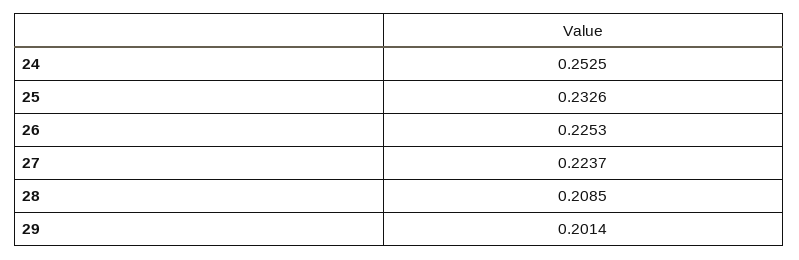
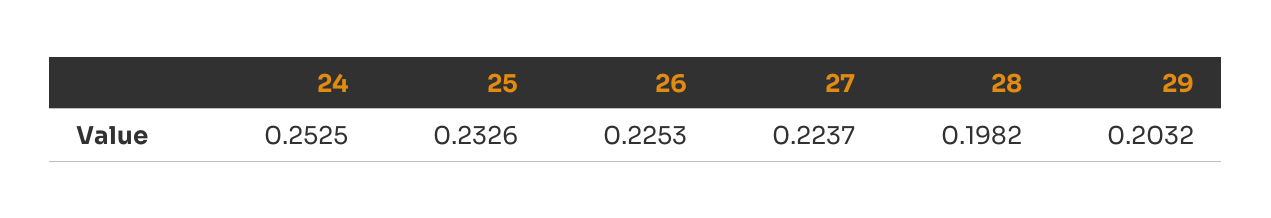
28: 0.2085 -> 0.1982
29: 0.2014 -> 0.2032

